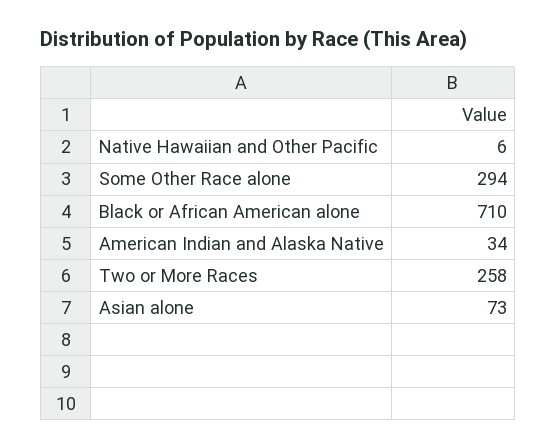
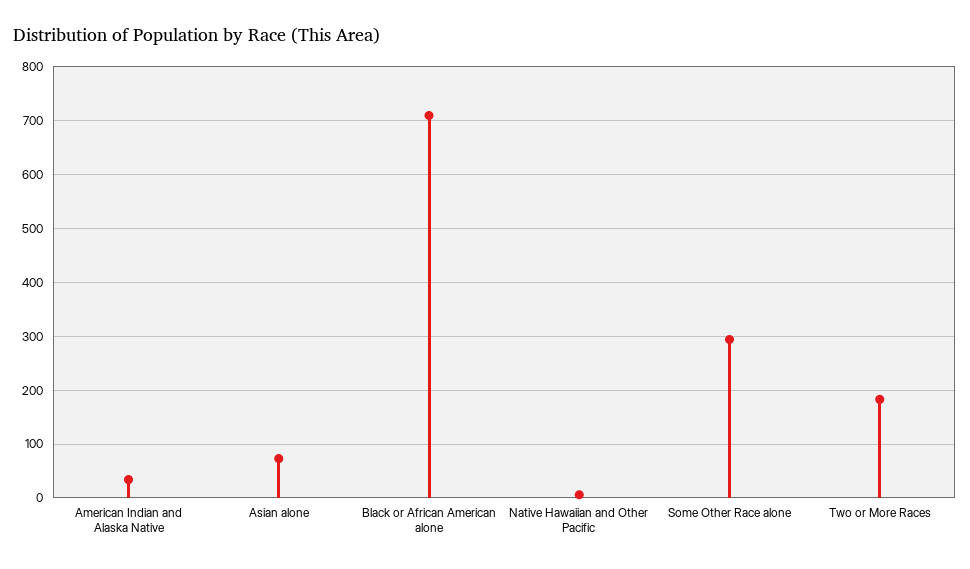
Two or More Races: 258 -> 180

